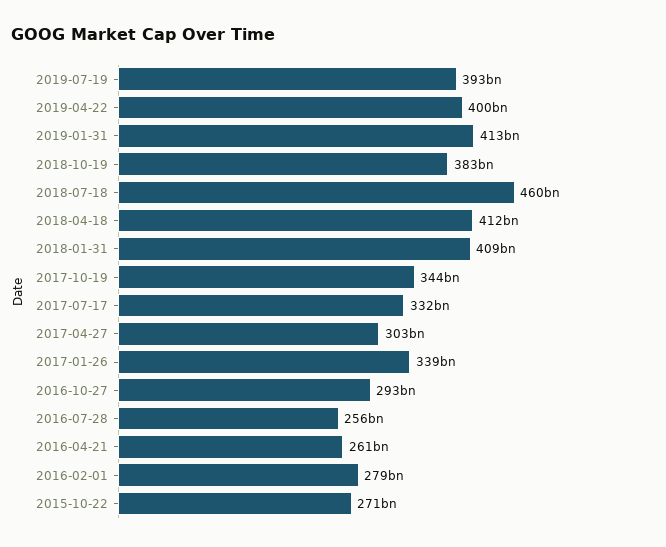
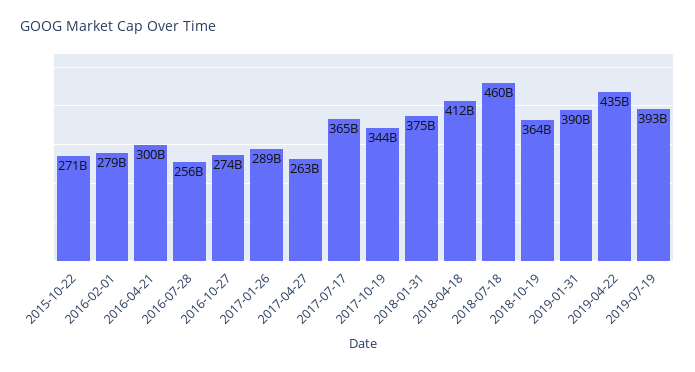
2019-04-22: 400000000000 -> 435000000000
2019-01-31: 413000000000 -> 390000000000
2018-10-19: 383000000000 -> 364000000000
2018-01-31: 409000000000 -> 375000000000
2017-07-17: 332000000000 -> 365000000000
2017-04-27: 303000000000 -> 263000000000
2017-01-26: 339000000000 -> 289000000000
2016-10-27: 293000000000 -> 274000000000
2016-04-21: 261000000000 -> 300000000000

